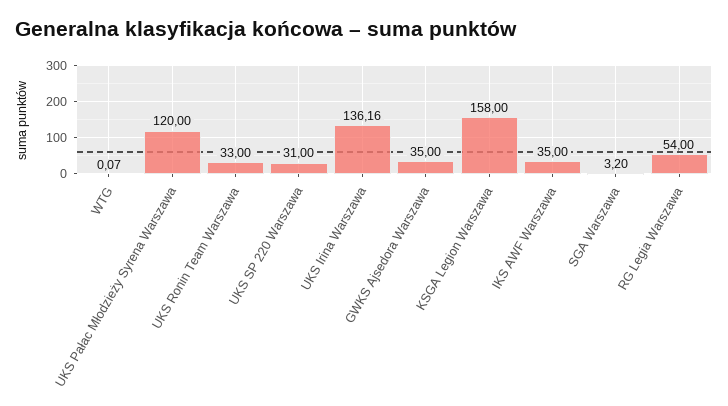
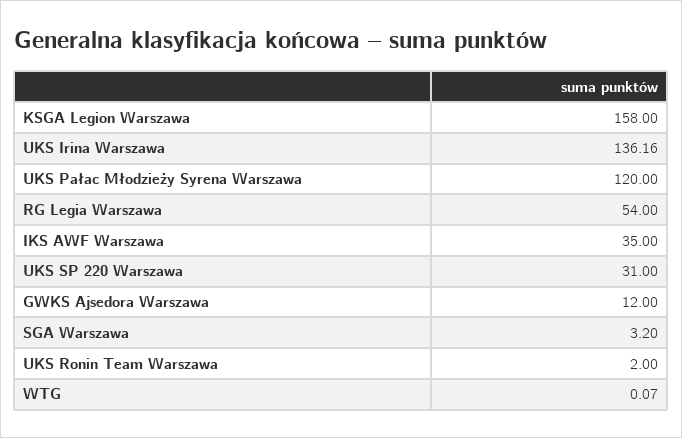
UKS Ronin Team Warszawa: 33 -> 2
GWKS Ajsedora Warszawa: 35 -> 12

